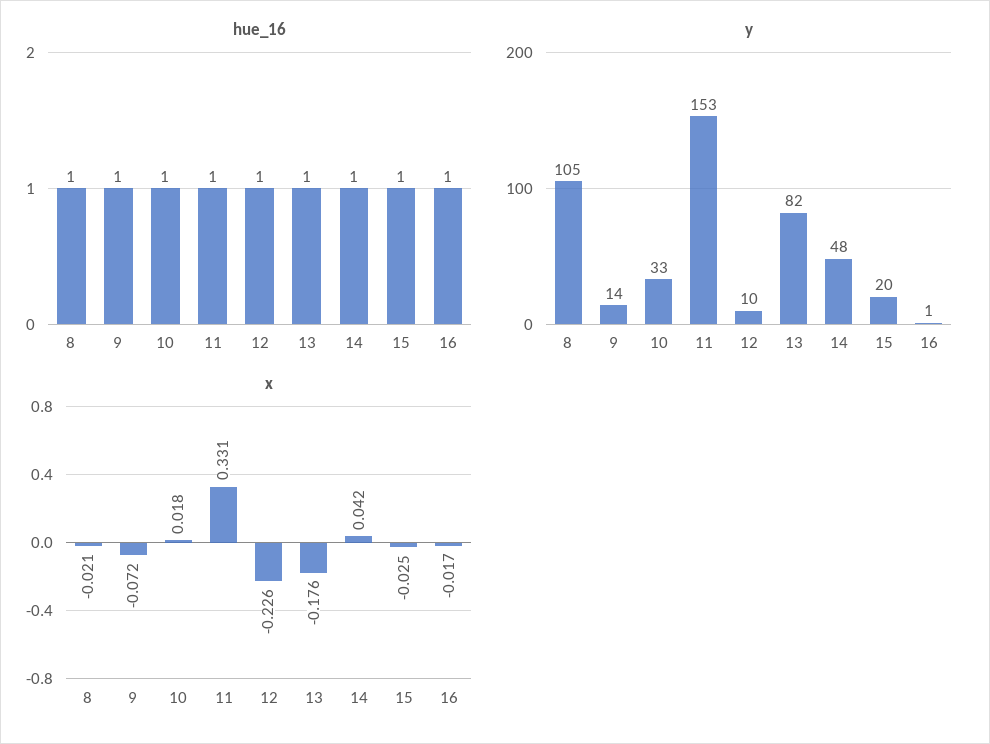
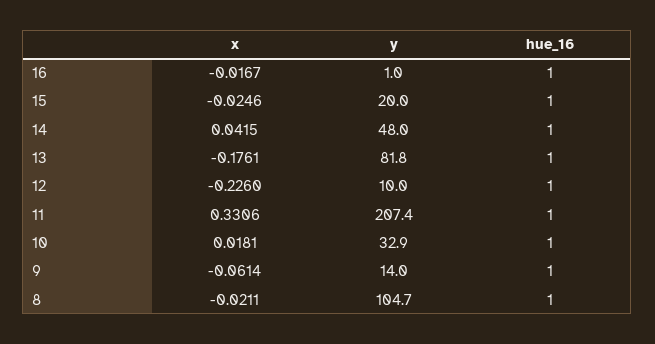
y, 11: 153 -> 207.4
x, 9: -0.072 -> -0.0614

